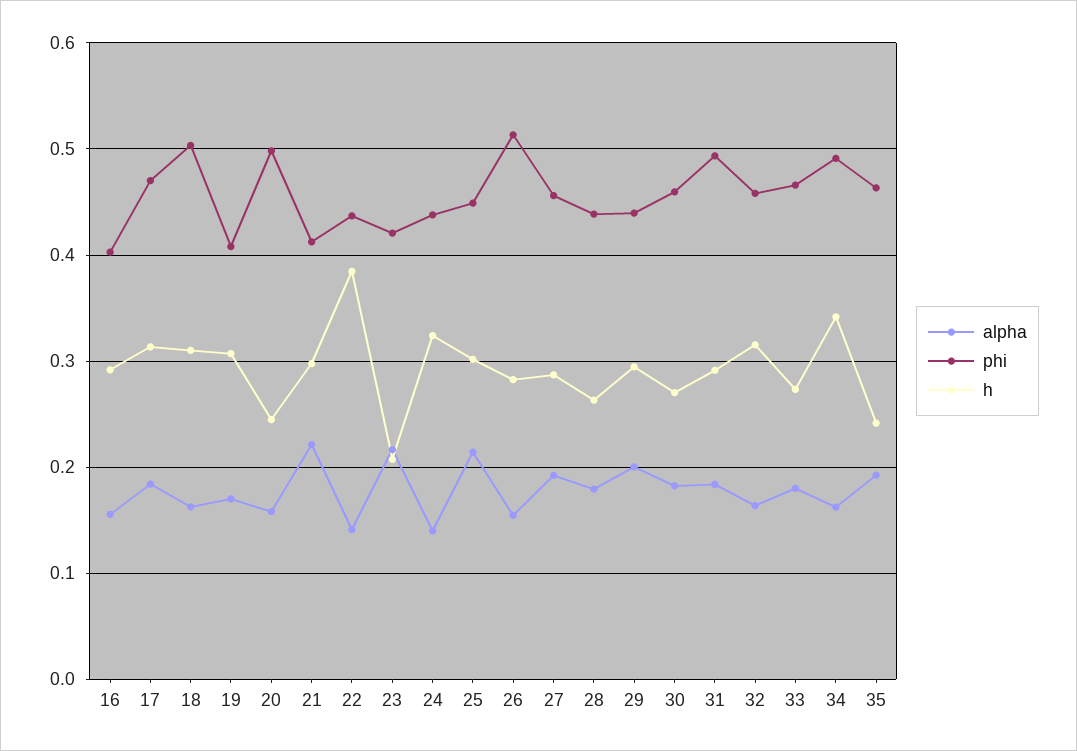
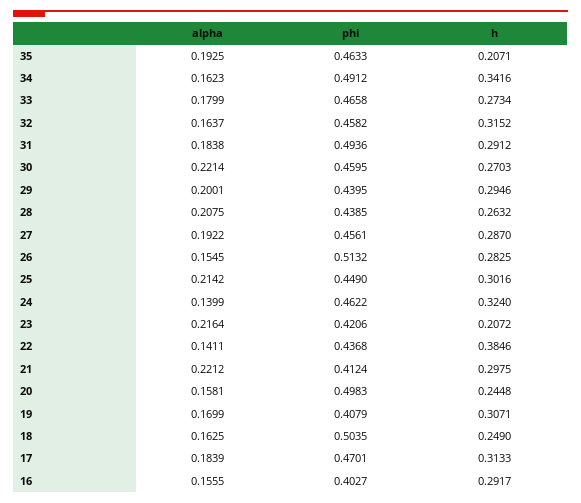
h, 18: 0.31 -> 0.249
phi, 24: 0.44 -> 0.4622
alpha, 28: 0.18 -> 0.2075
alpha, 30: 0.18 -> 0.2214
h, 35: 0.24 -> 0.2071

